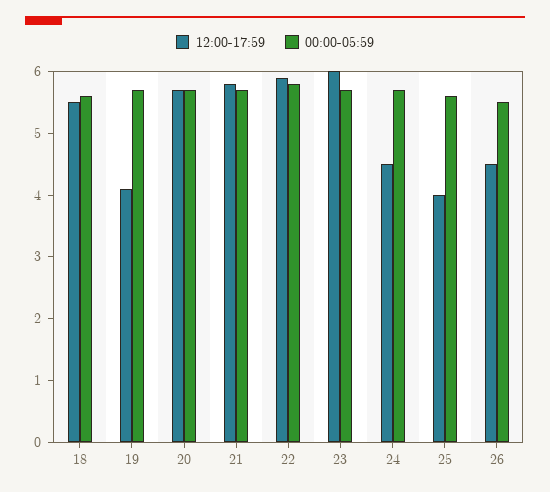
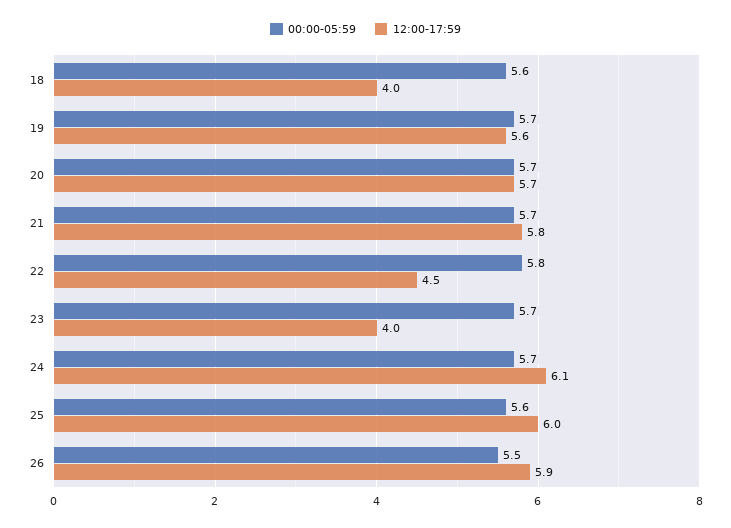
12:00-17:59, 18: 5.5 -> 4
12:00-17:59, 19: 4 -> 5.6
12:00-17:59, 22: 6 -> 4.5
12:00-17:59, 23: 6 -> 4
12:00-17:59, 24: 4.5 -> 6.1
12:00-17:59, 25: 4 -> 6
12:00-17:59, 26: 4.5 -> 5.9

